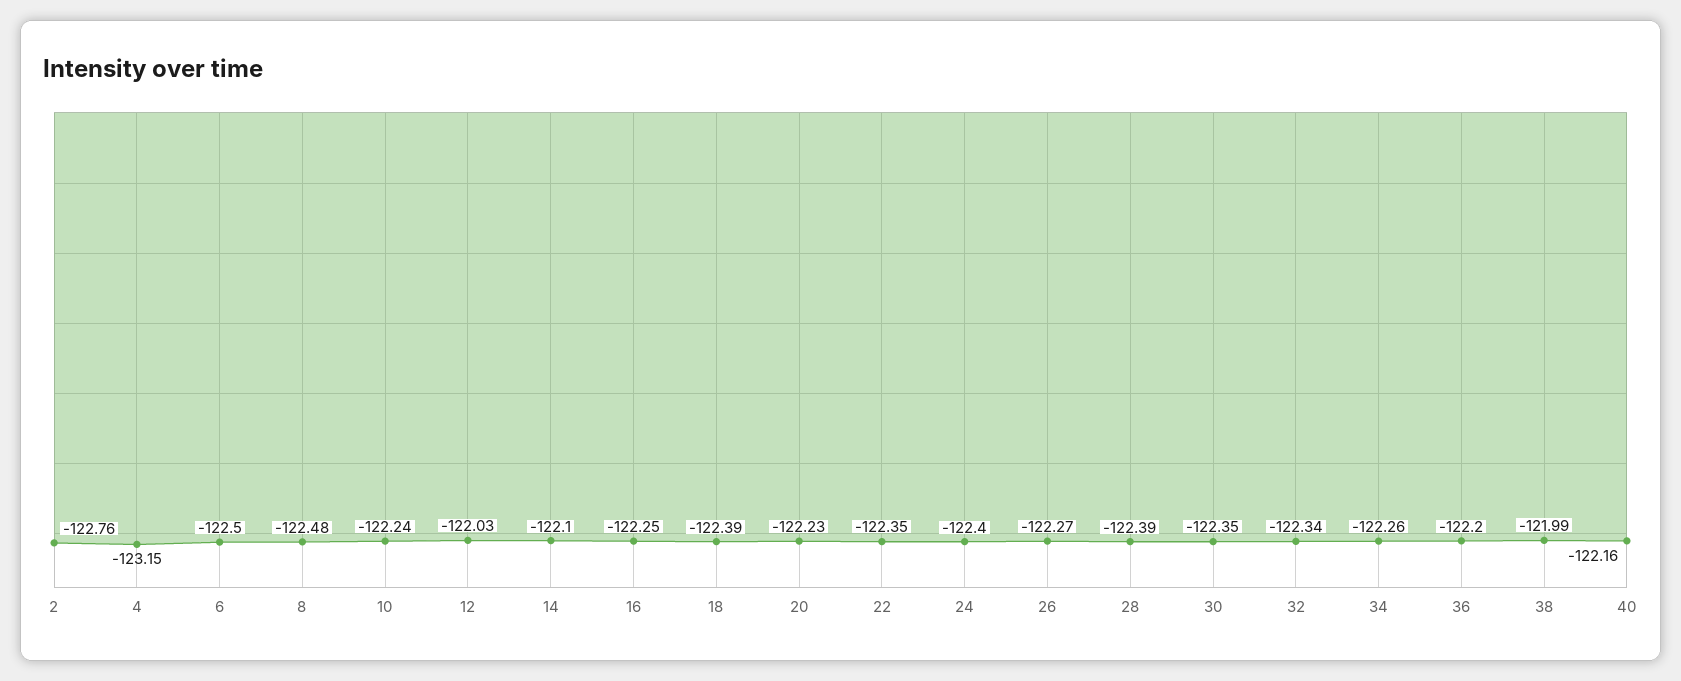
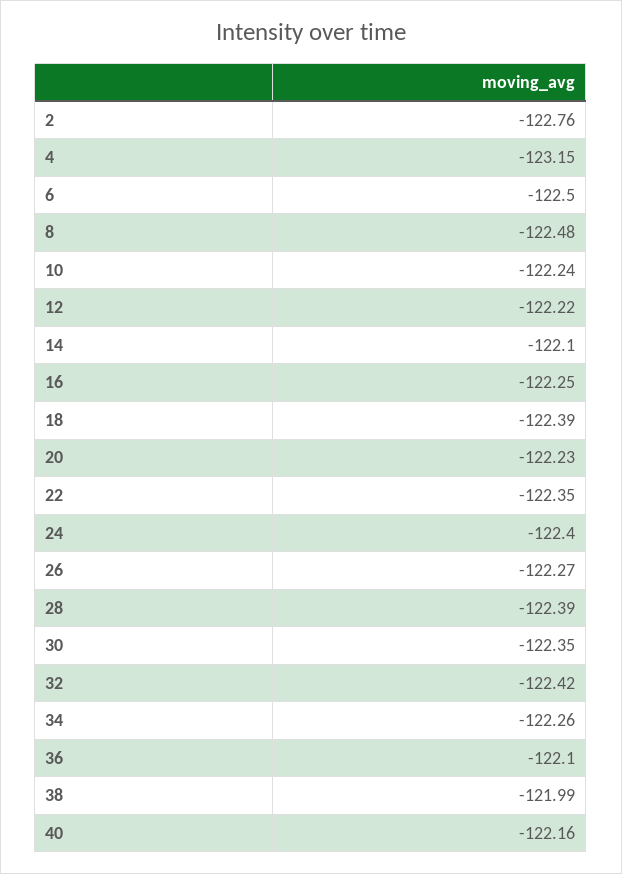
12: -122.03 -> -122.22
32: -122.34 -> -122.42
36: -122.2 -> -122.1

